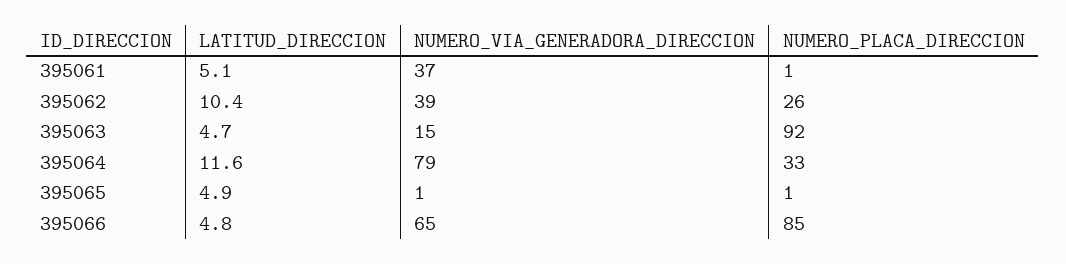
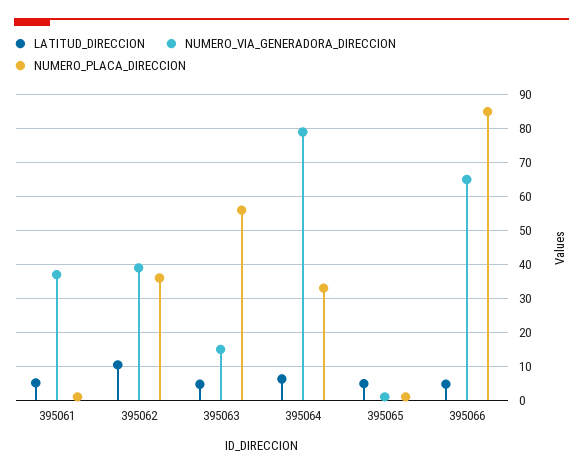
NUMERO_PLACA_DIRECCION, 395062: 26 -> 36
NUMERO_PLACA_DIRECCION, 395063: 92 -> 56
LATITUD_DIRECCION, 395064: 11.6 -> 6

